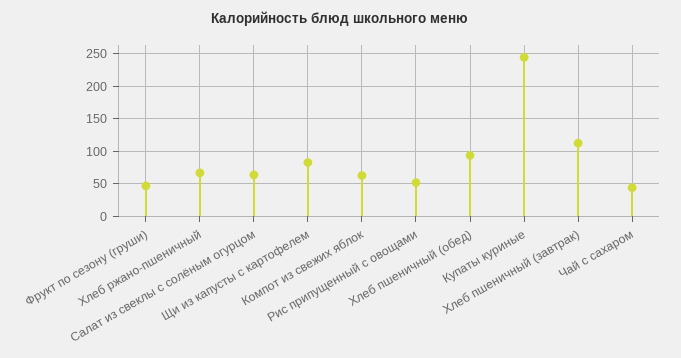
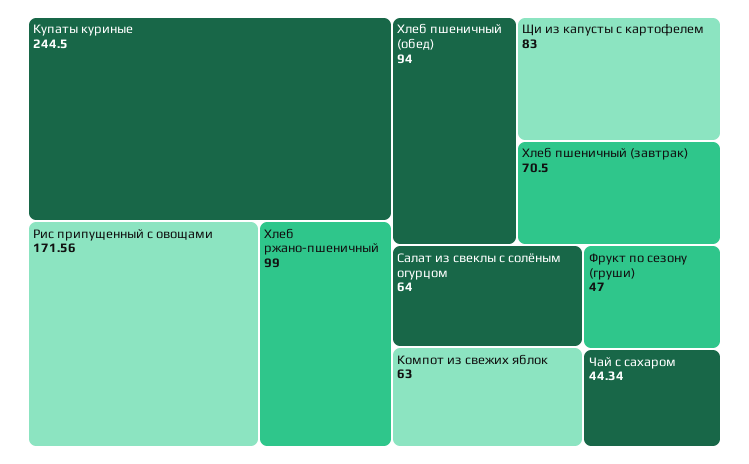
Хлеб ржано-пшеничный: 70 -> 99
Рис припущенный с овощами: 50 -> 171.56
Хлеб пшеничный (завтрак): 110 -> 70.5

